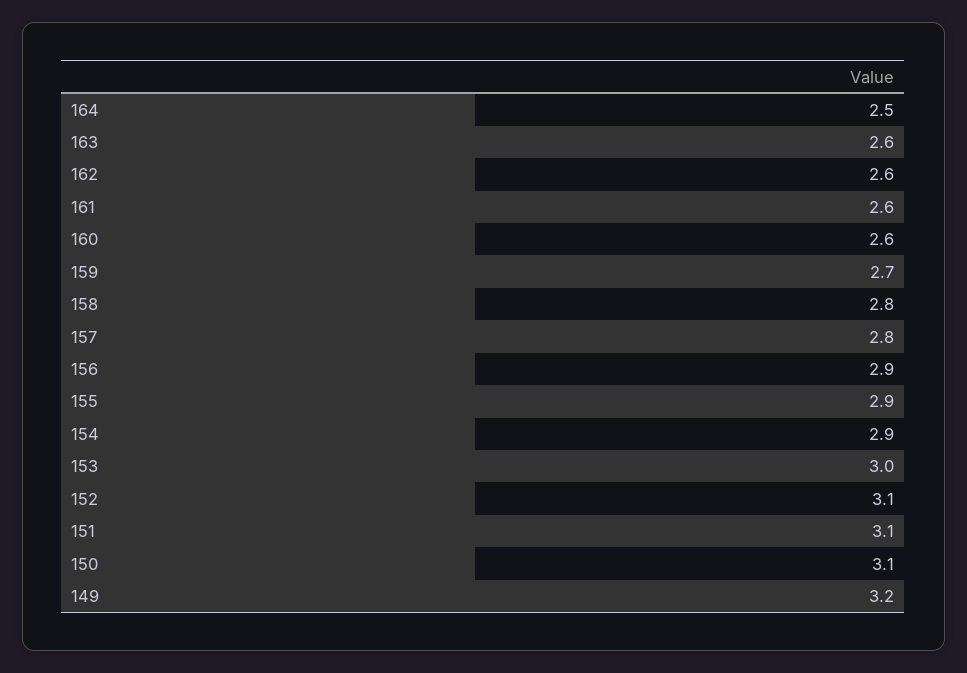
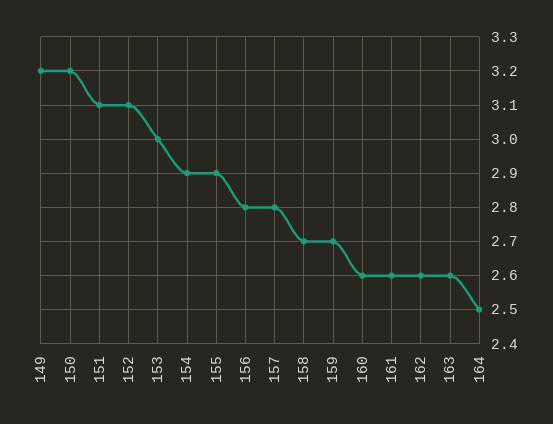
158: 2.8 -> 2.7
156: 2.9 -> 2.8
150: 3.1 -> 3.2

